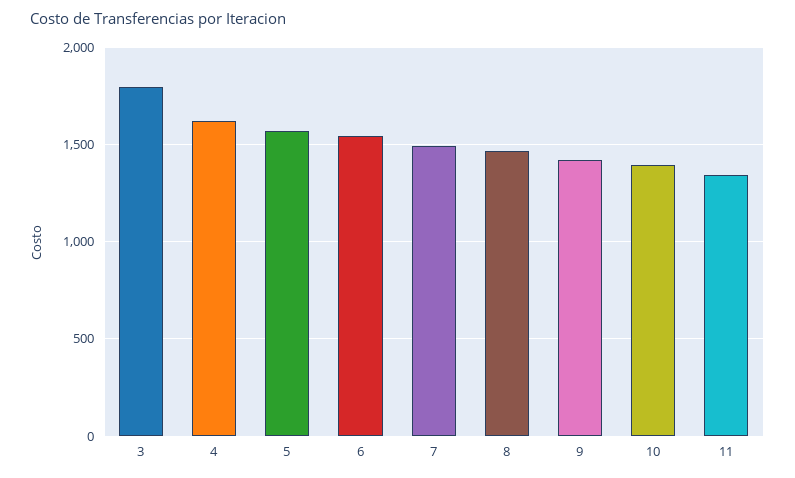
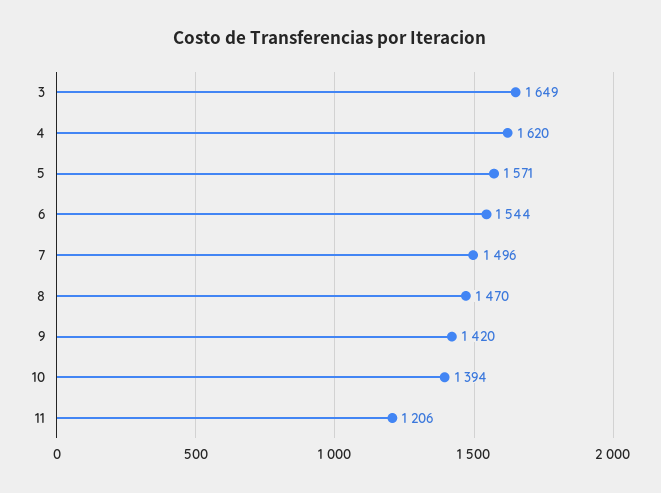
3: 1800 -> 1649
11: 1350 -> 1206

